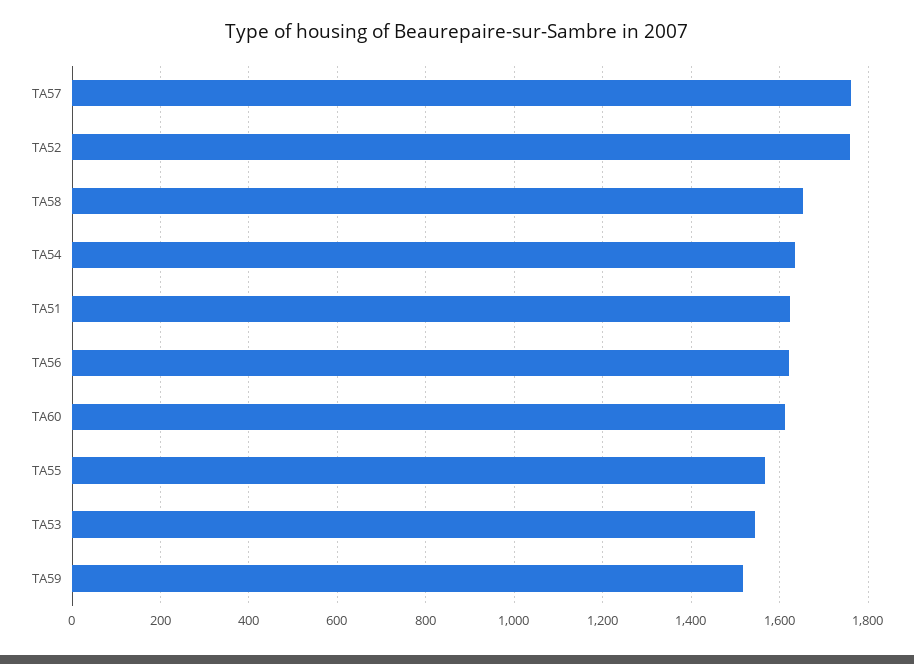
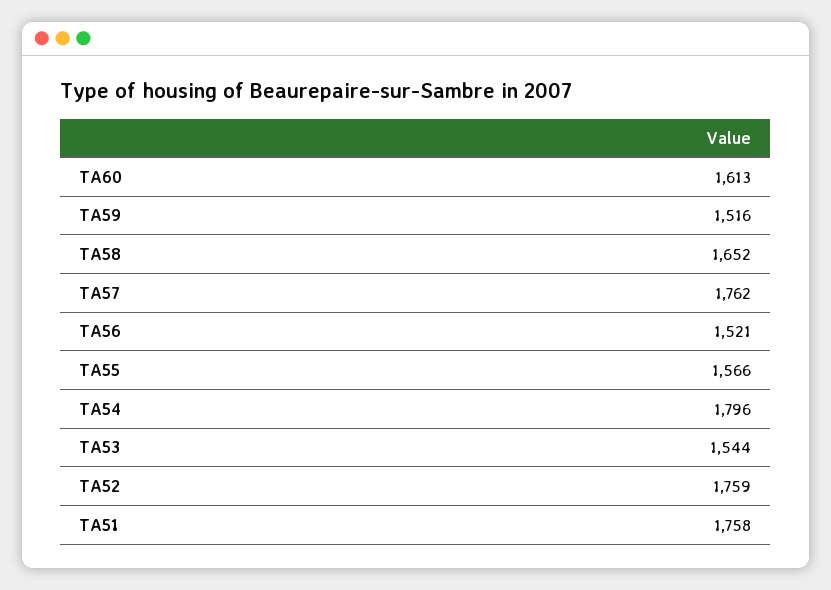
TA54: 1640 -> 1796
TA51: 1620 -> 1758
TA56: 1620 -> 1521

